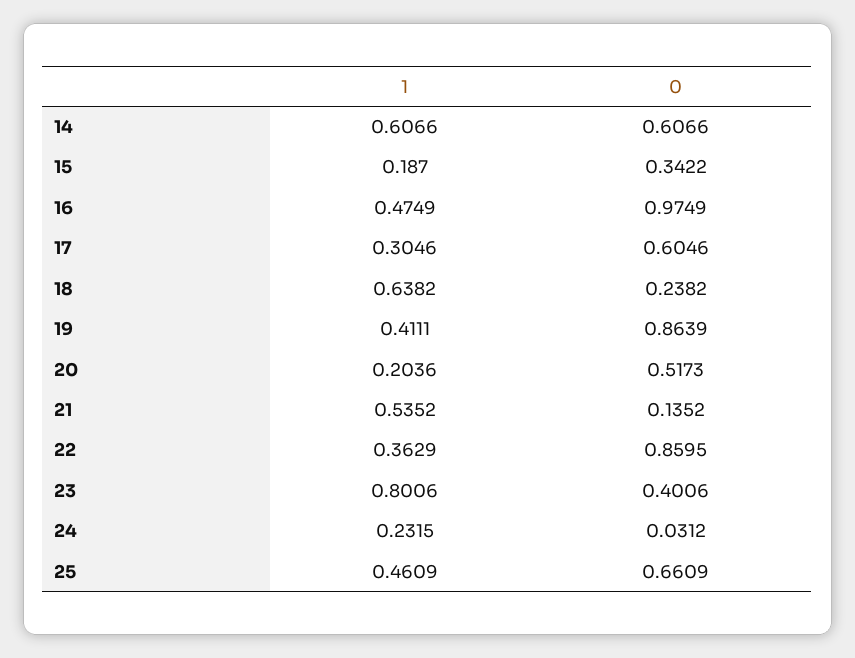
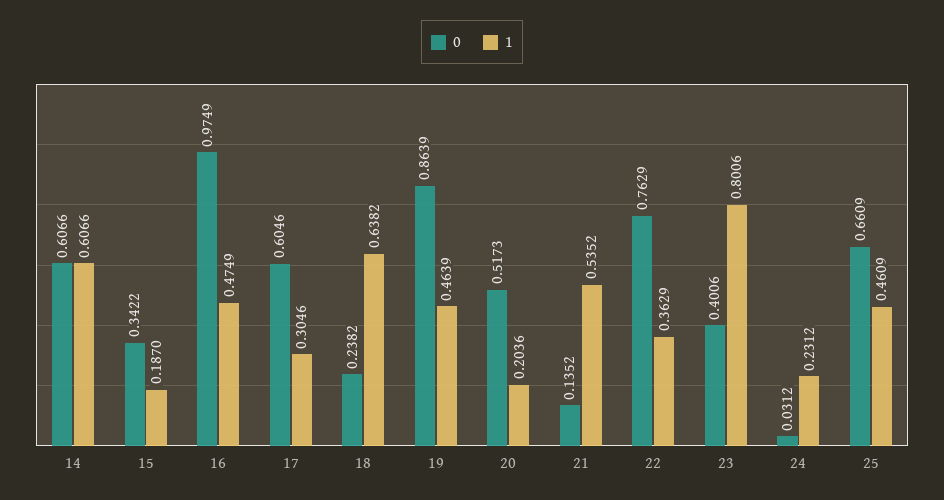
1, 19: 0.4111 -> 0.4639
0, 22: 0.8595 -> 0.7629
1, 24: 0.2315 -> 0.2312

